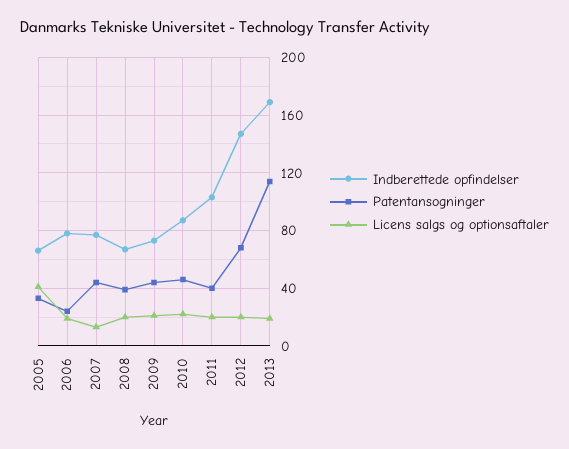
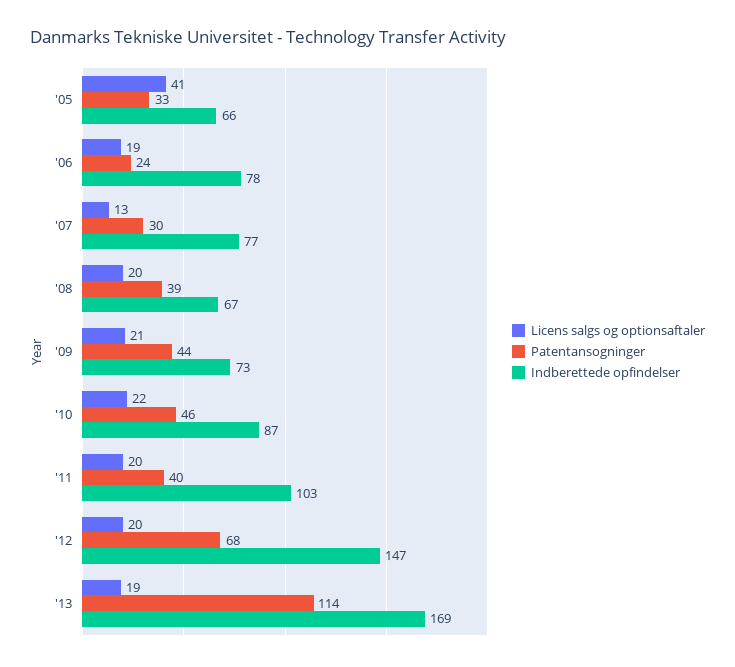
Patentansogninger, 2007: 45 -> 30

